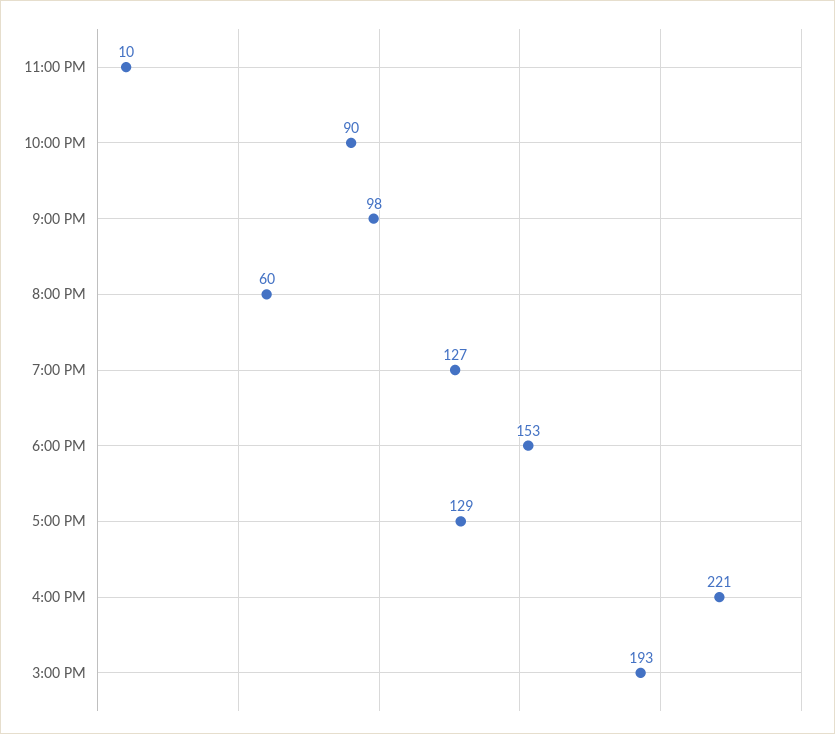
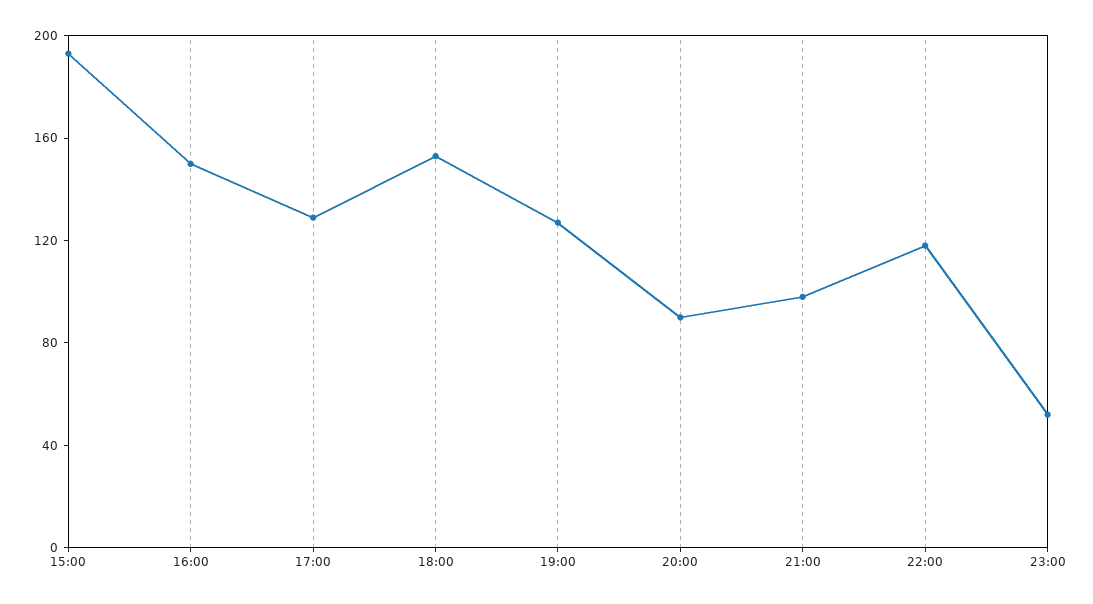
11:00 PM: 10 -> 50
10:00 PM: 90 -> 120
8:00 PM: 60 -> 90
4:00 PM: 221 -> 150

